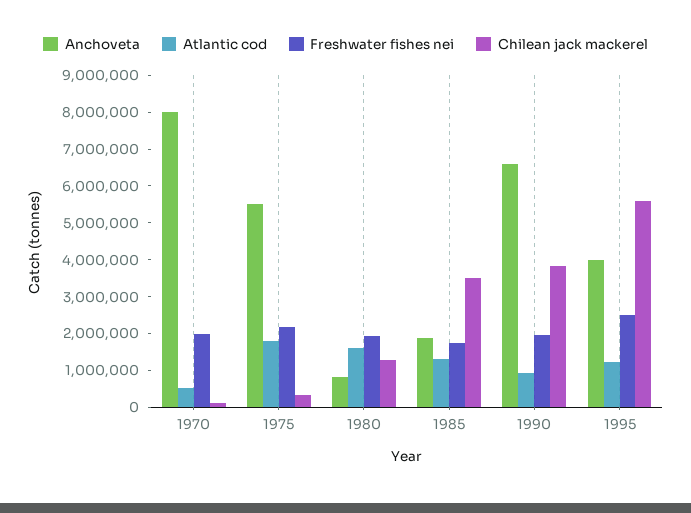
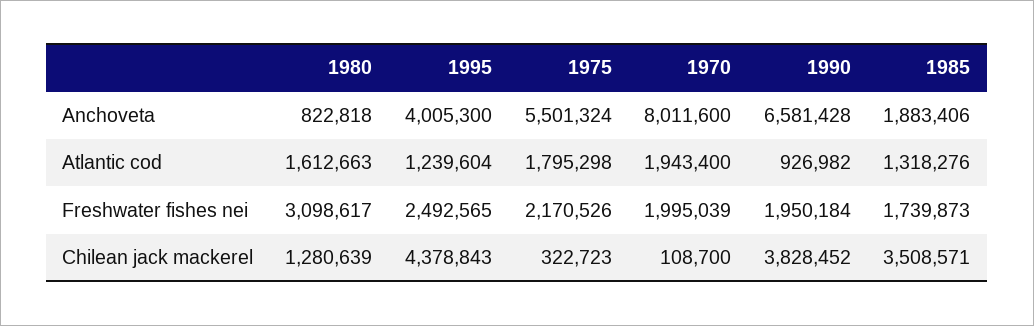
Atlantic cod, 1970: 500000 -> 1943400
Freshwater fishes nei, 1980: 2000000 -> 3098617
Chilean jack mackerel, 1995: 5500000 -> 4378843

